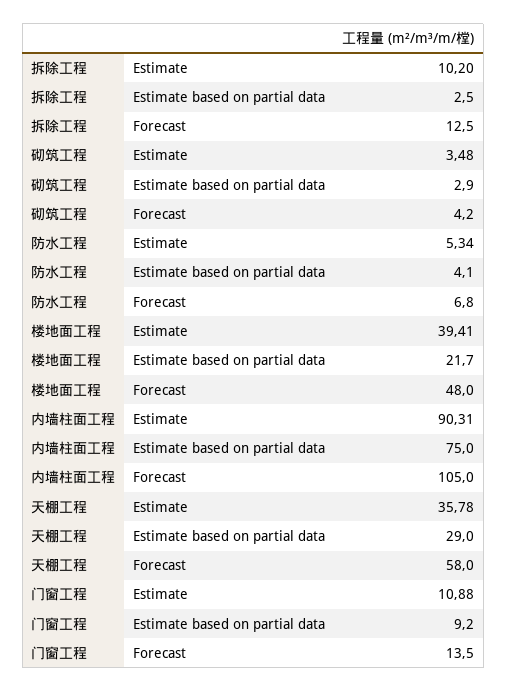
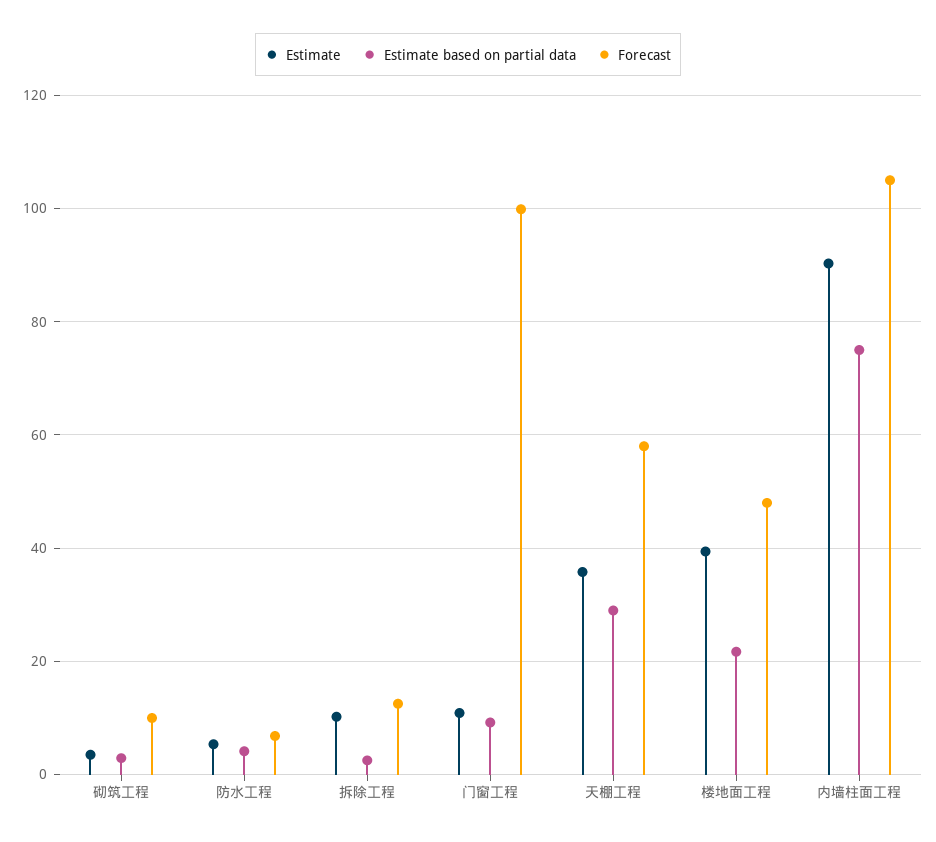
Forecast, 砌筑工程: 4.2 -> 10
Forecast, 门窗工程: 13.5 -> 100

